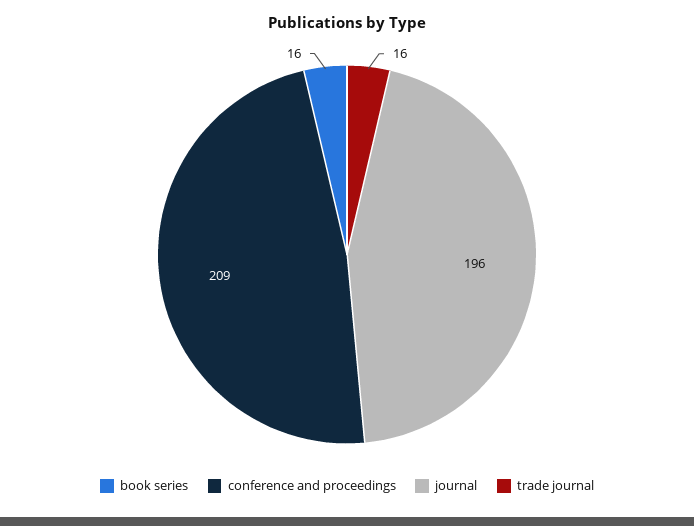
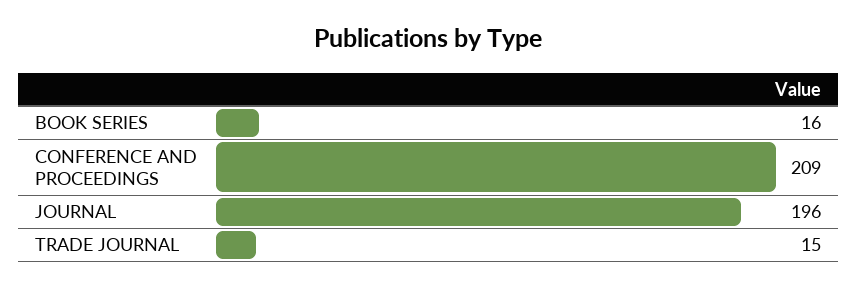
trade journal: 16 -> 15

